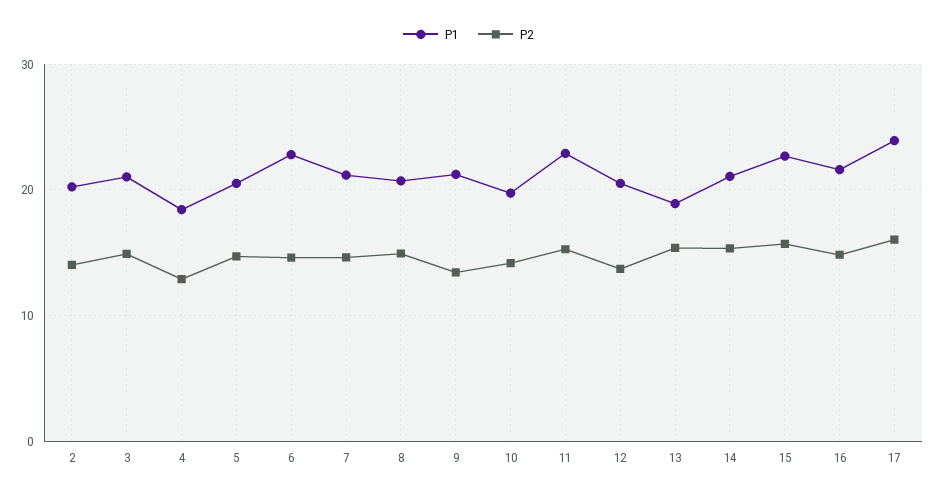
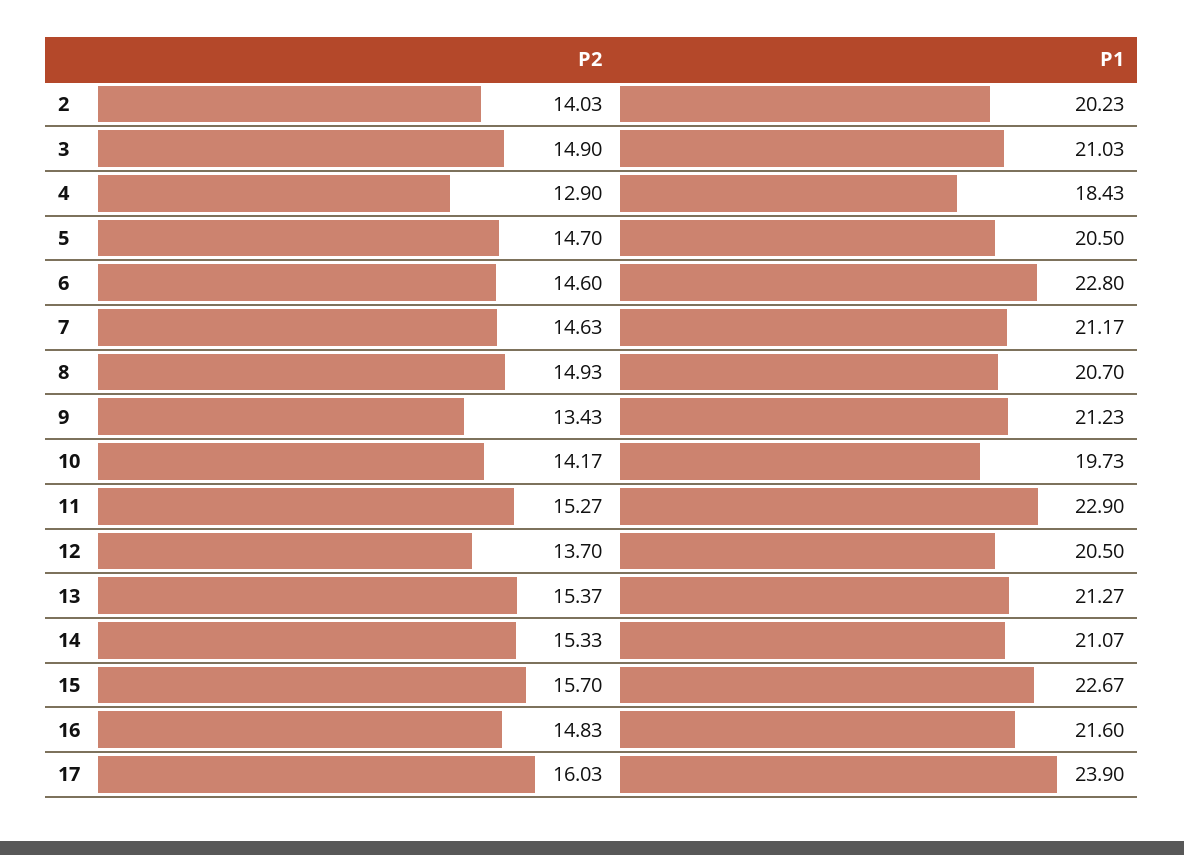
P1, 13: 19 -> 21.27

